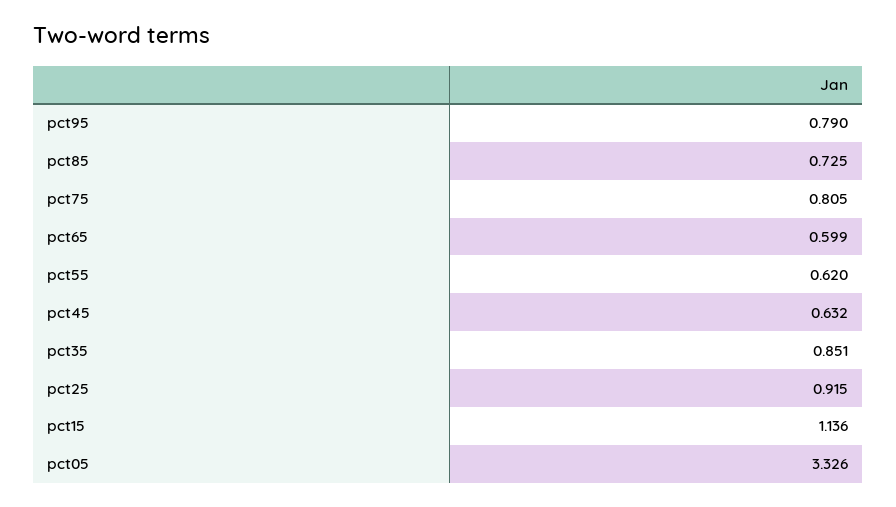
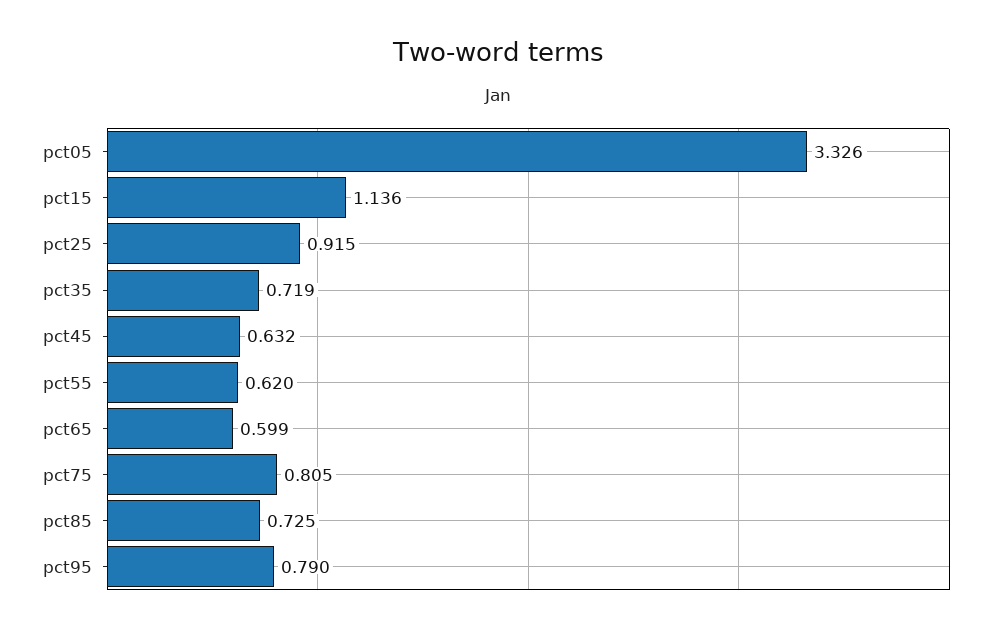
pct35: 0.851 -> 0.719

